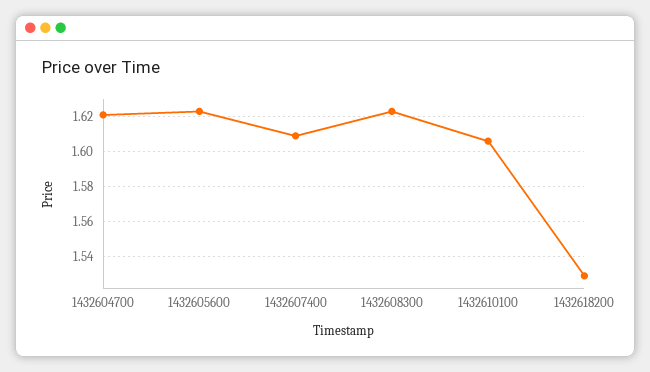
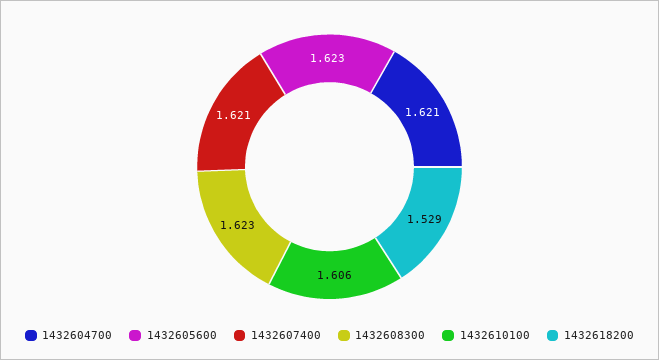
1432607400: 1.61 -> 1.621

